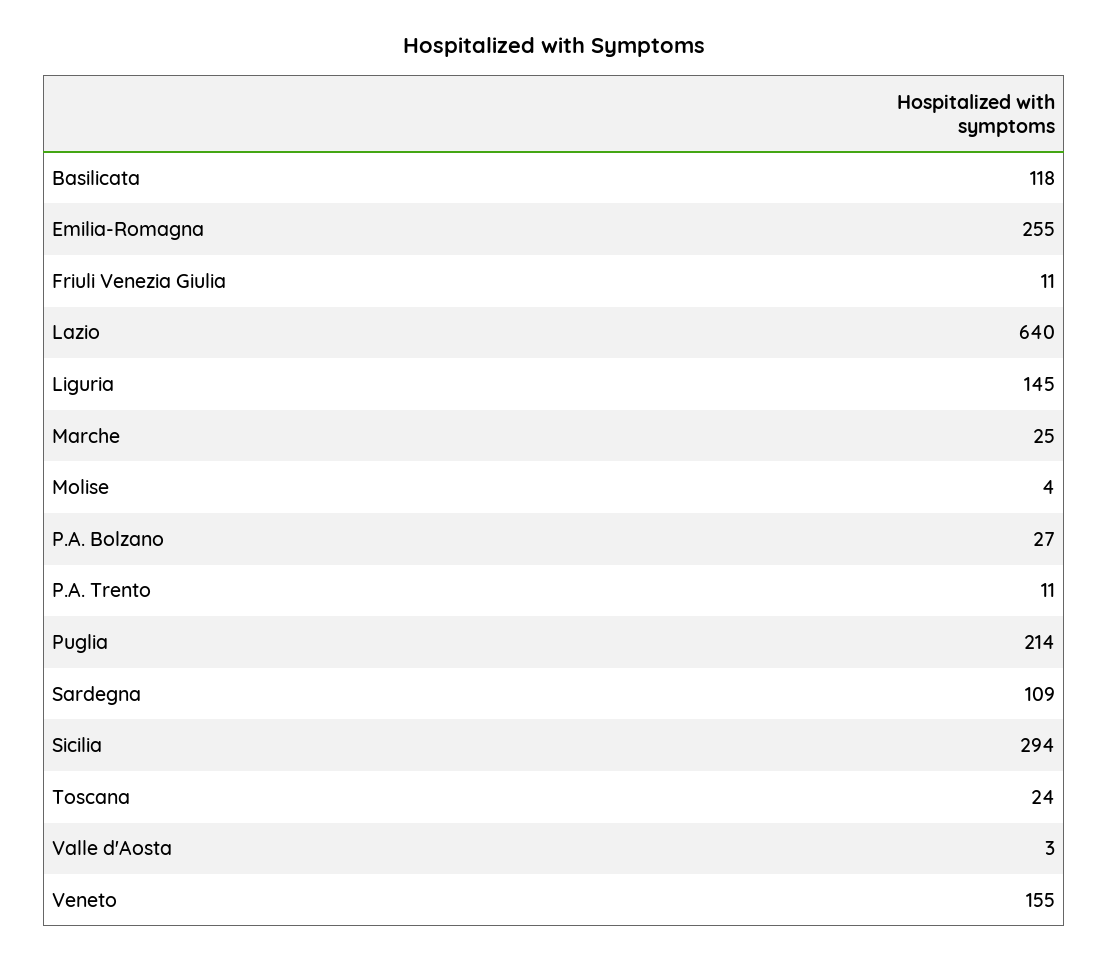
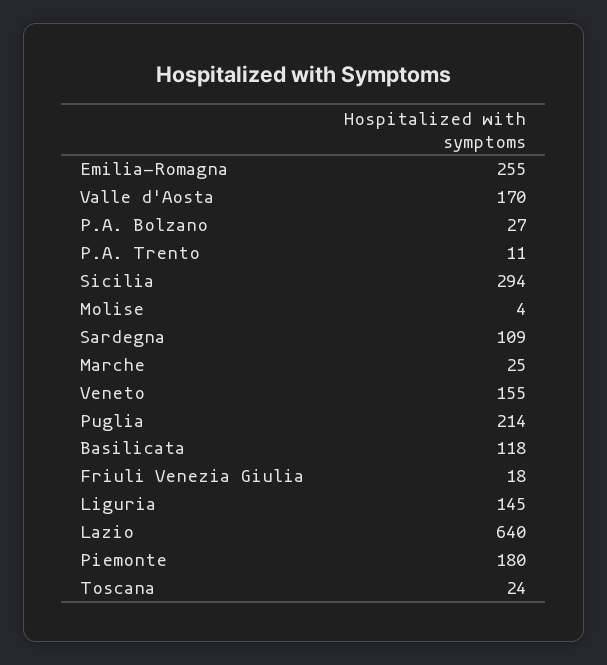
Friuli Venezia Giulia: 11 -> 18
Valle d'Aosta: 3 -> 170
Piemonte: none -> 180

